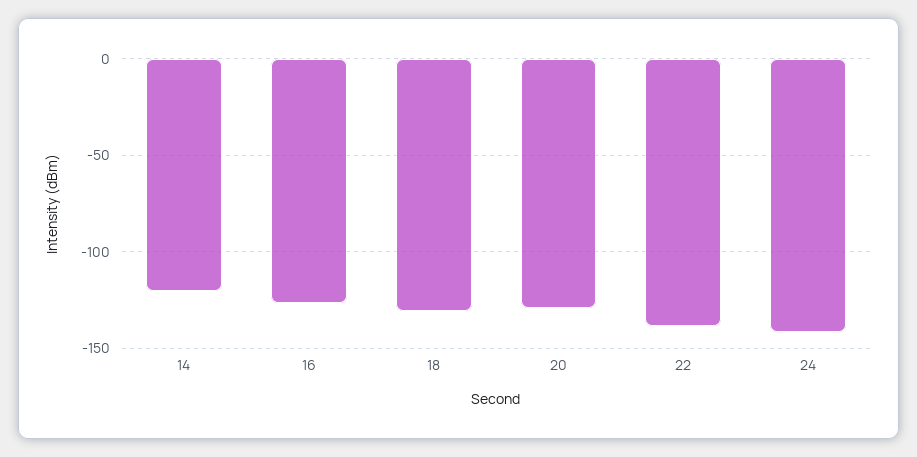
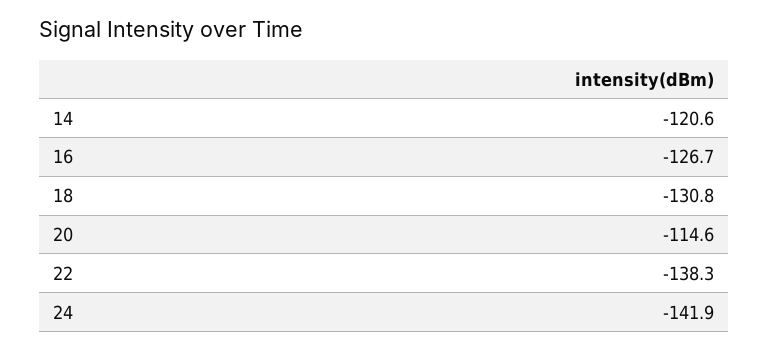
20: -130 -> -114.6

